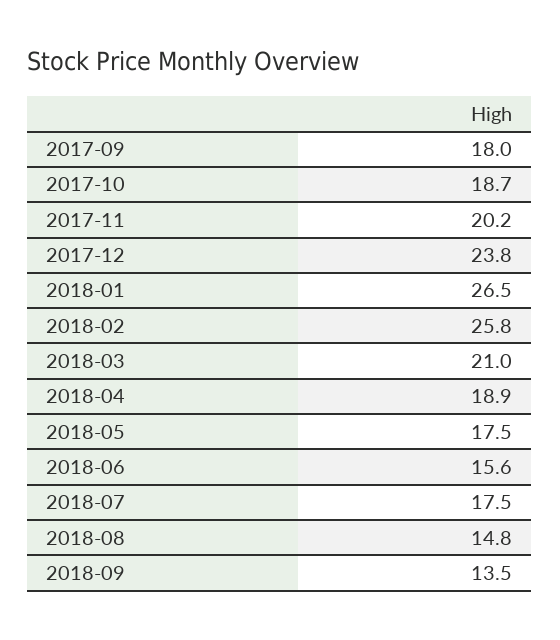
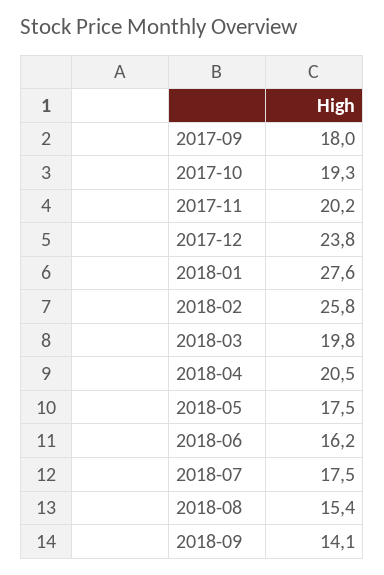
2017-10: 18.7 -> 19.3
2018-01: 26.5 -> 27.6
2018-03: 21 -> 19.8
2018-04: 18.9 -> 20.5
2018-06: 15.6 -> 16.2
2018-08: 14.8 -> 15.4
2018-09: 13.5 -> 14.1

